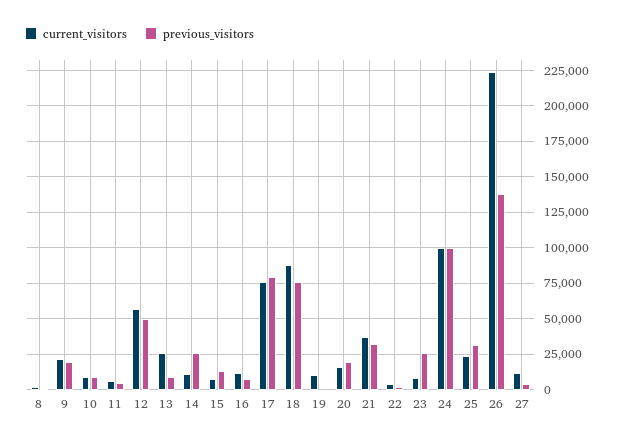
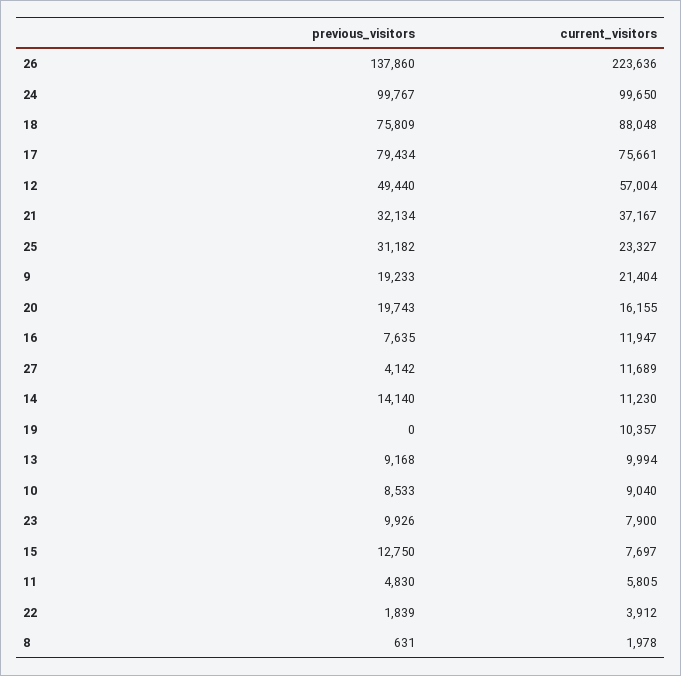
current_visitors, 13: 25000 -> 9994
previous_visitors, 14: 25000 -> 14140
previous_visitors, 23: 25000 -> 9926

